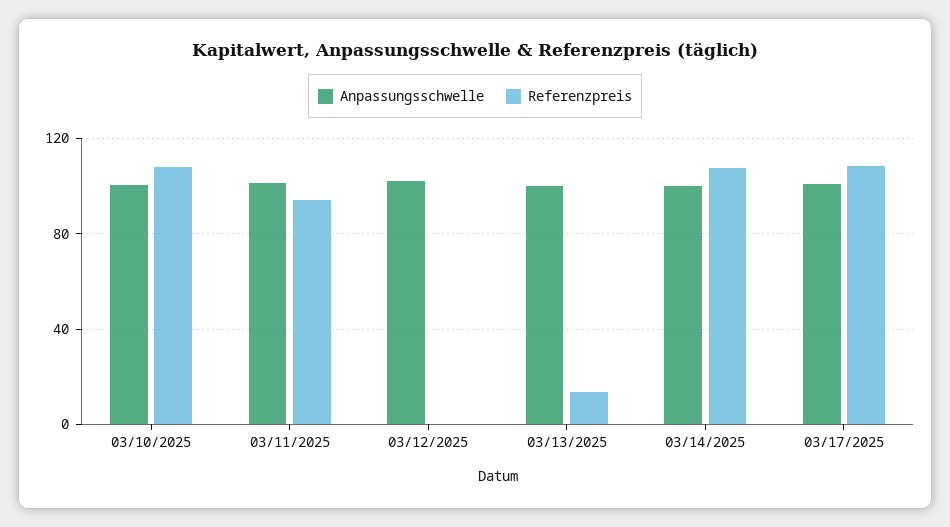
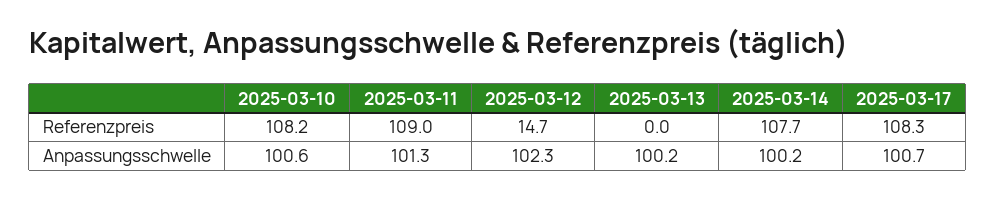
Referenzpreis, 03/11/2025: 95 -> 109
Referenzpreis, 03/12/2025: 0 -> 14.7
Referenzpreis, 03/13/2025: 15 -> 0

